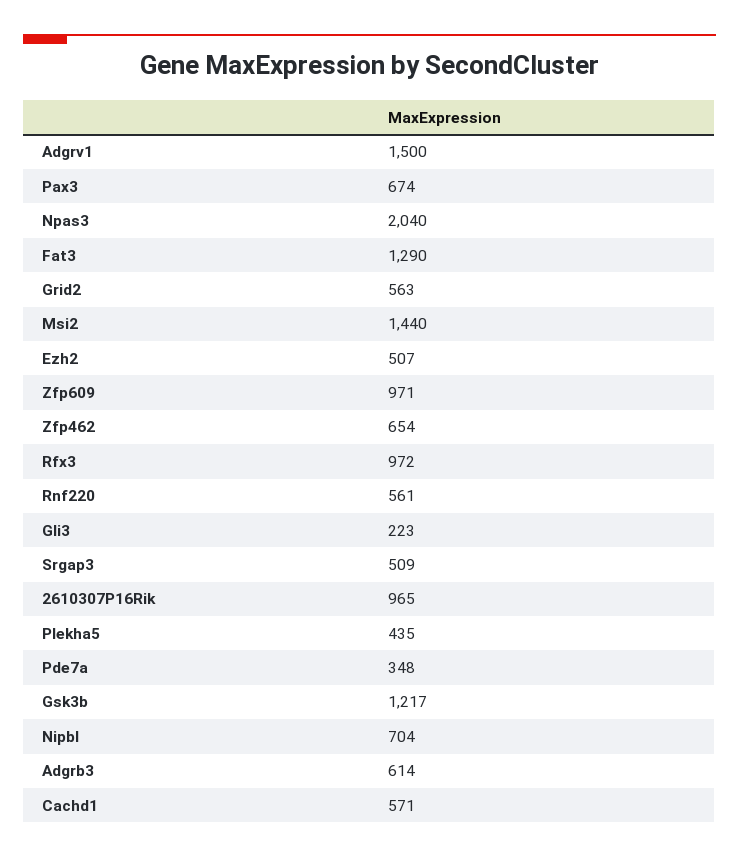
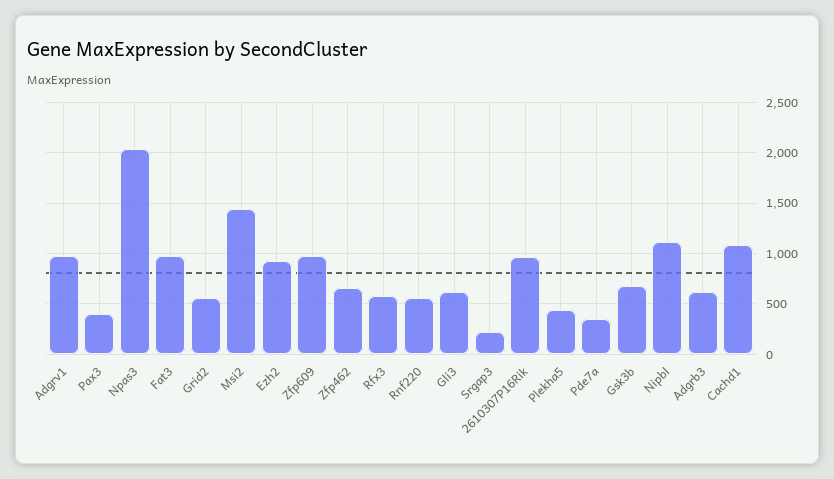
Adgrv1: 1500 -> 1000
Pax3: 674 -> 400
Fat3: 1290 -> 1000
Ezh2: 507 -> 900
Rfx3: 972 -> 600
Gli3: 223 -> 600
Srgap3: 509 -> 200
Gsk3b: 1217 -> 700
Nipbl: 704 -> 1100
Cachd1: 571 -> 1100

